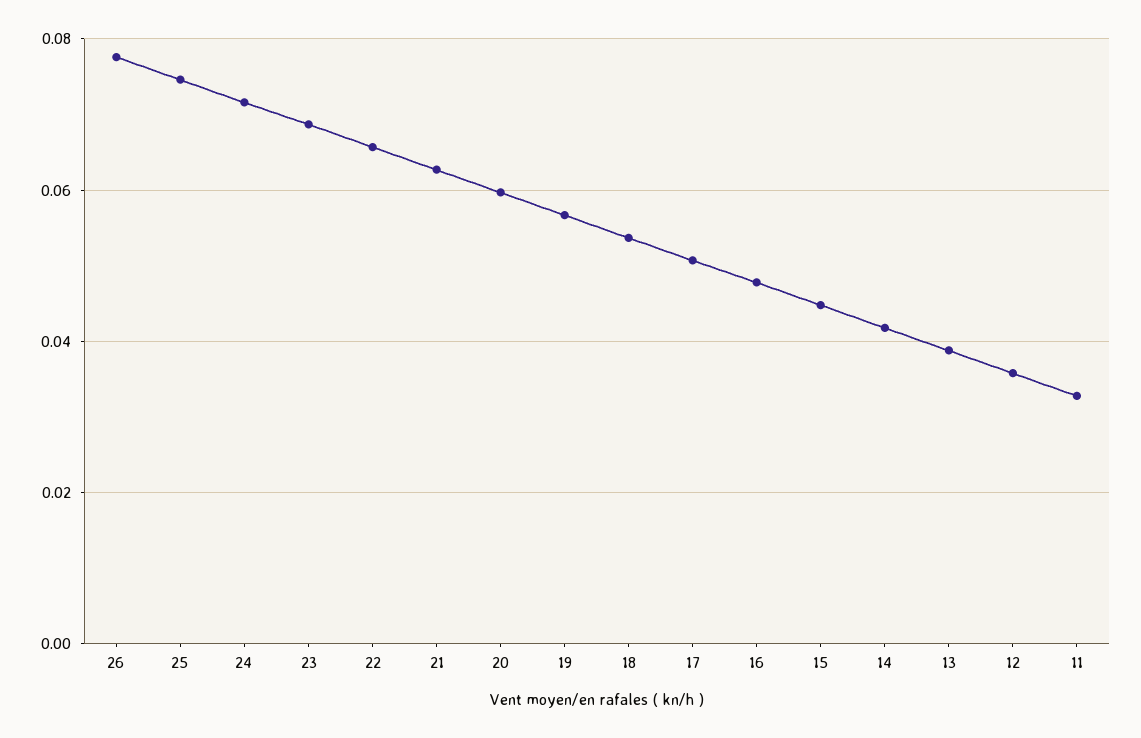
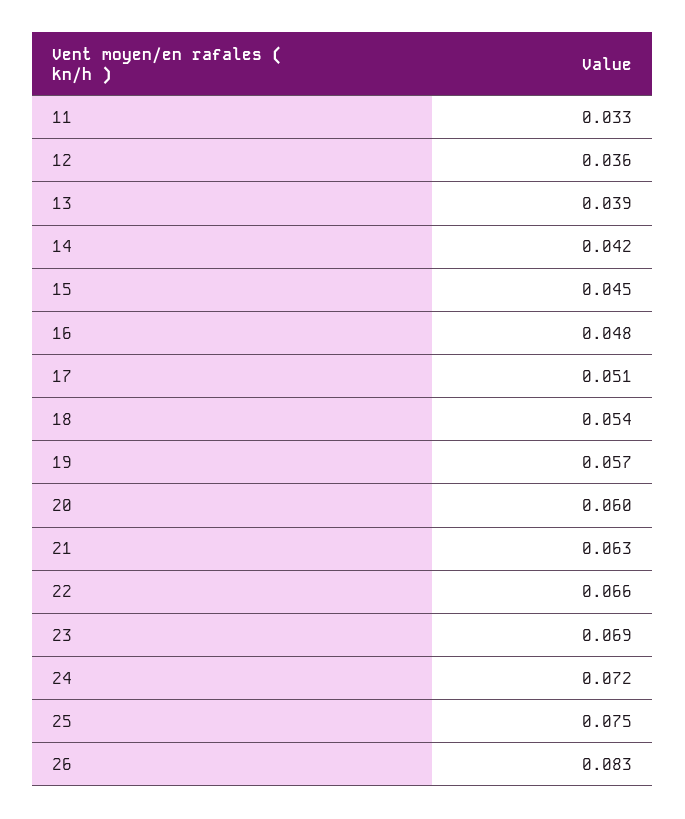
26: 0.078 -> 0.083

